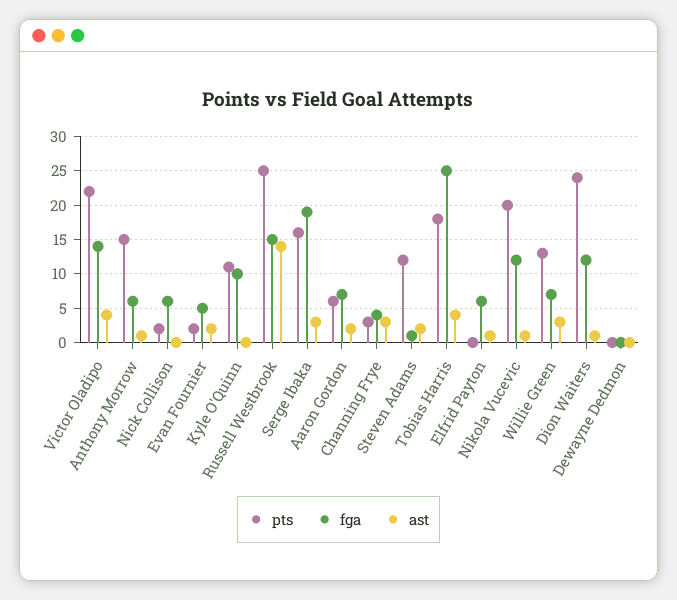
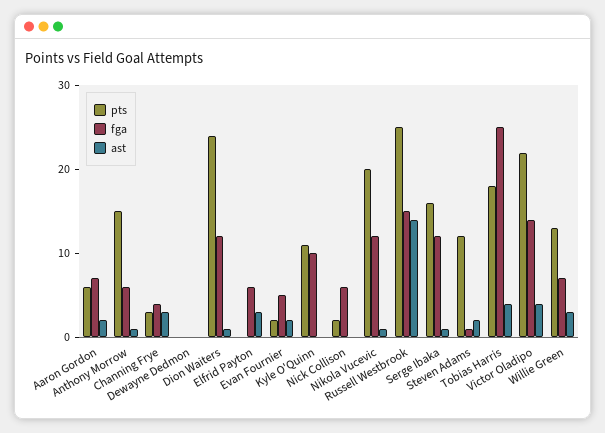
fga, Serge Ibaka: 19 -> 12
ast, Serge Ibaka: 3 -> 1
ast, Elfrid Payton: 1 -> 3

